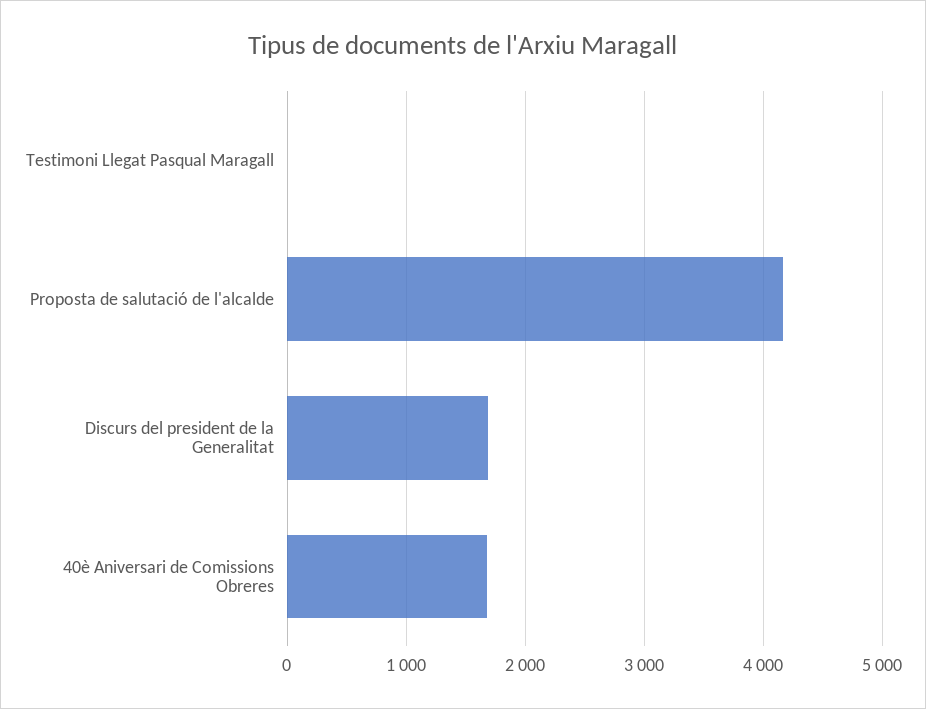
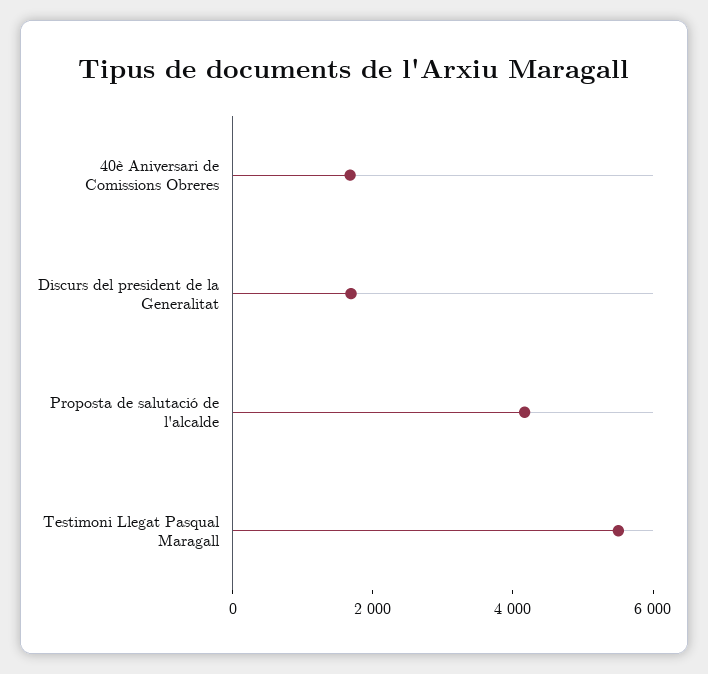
Testimoni Llegat Pasqual Maragall: 0 -> 5500

